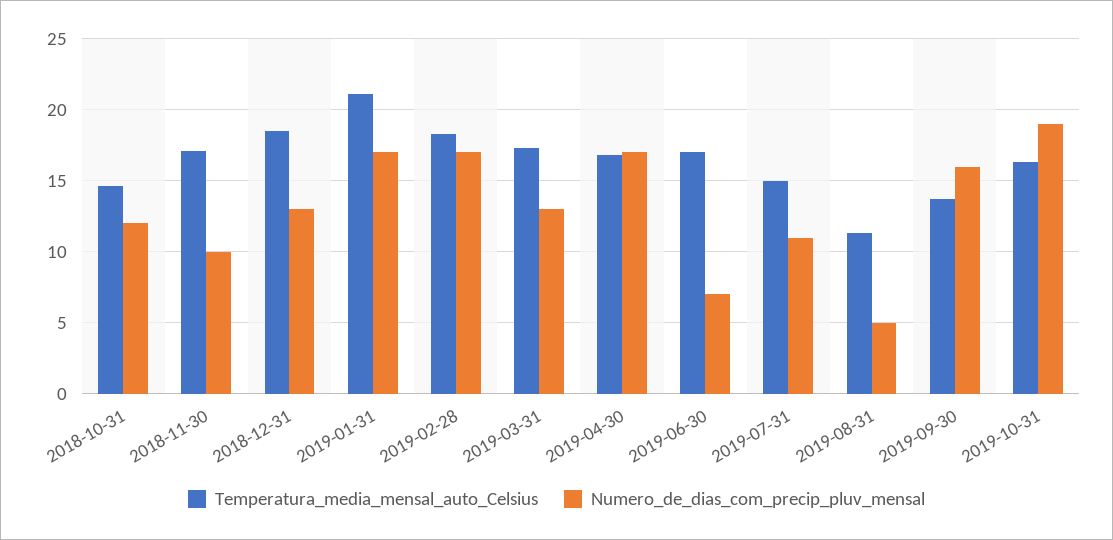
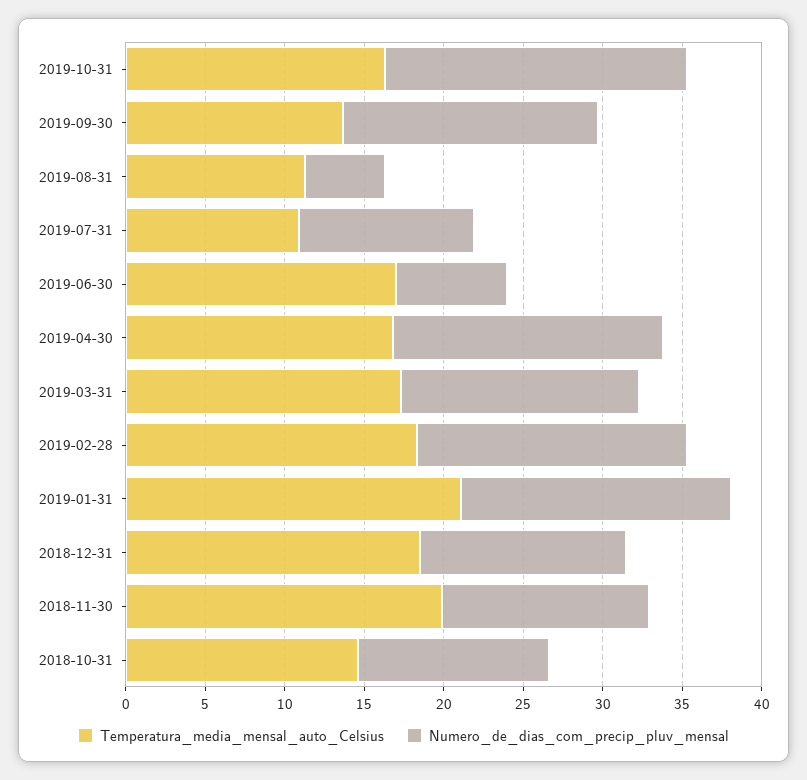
Temperatura_media_mensal_auto_Celsius, 2018-11-30: 17 -> 20
Numero_de_dias_com_precip_pluv_mensal, 2018-11-30: 10 -> 13
Numero_de_dias_com_precip_pluv_mensal, 2019-03-31: 13 -> 15
Temperatura_media_mensal_auto_Celsius, 2019-07-31: 15 -> 11

